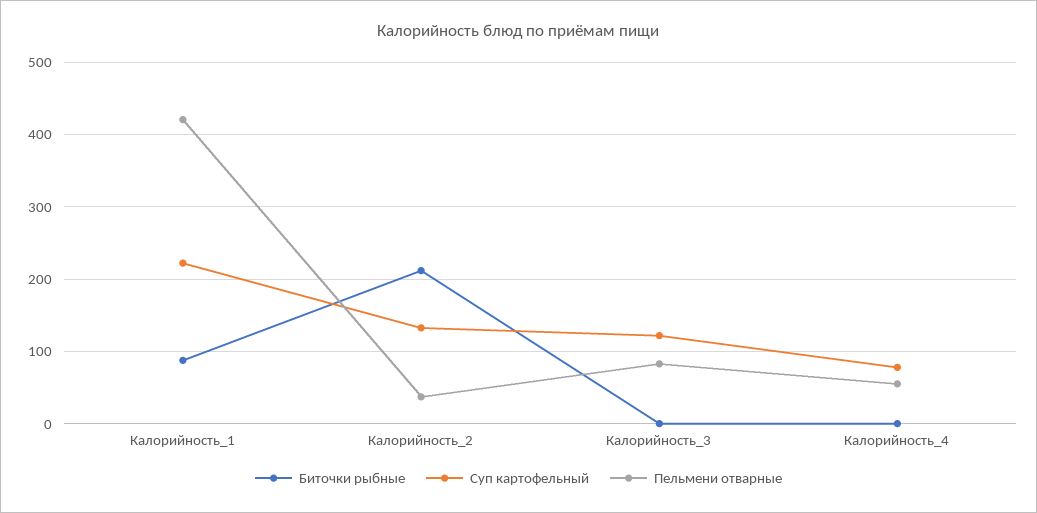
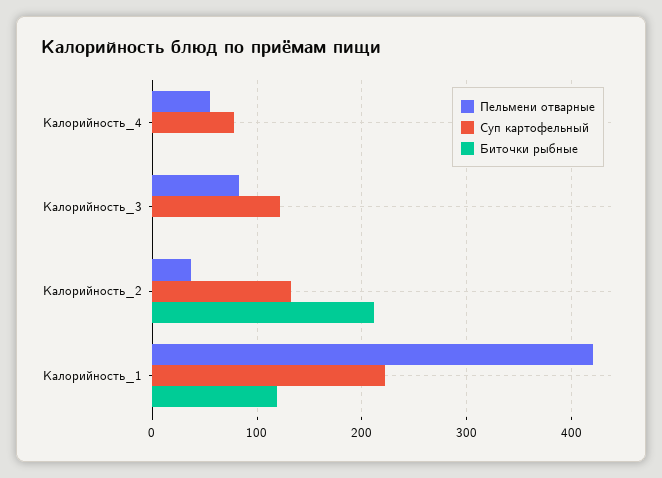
Биточки рыбные, Калорийность_1: 90 -> 120

